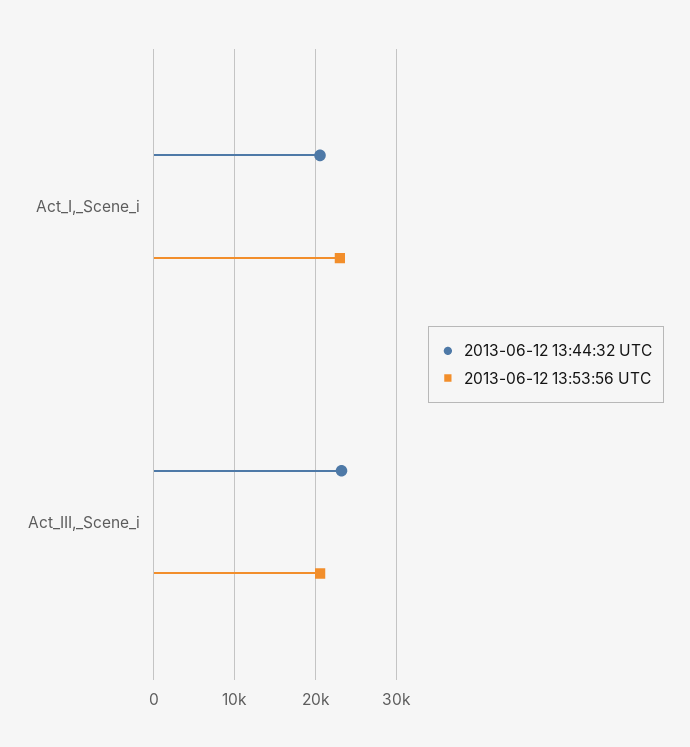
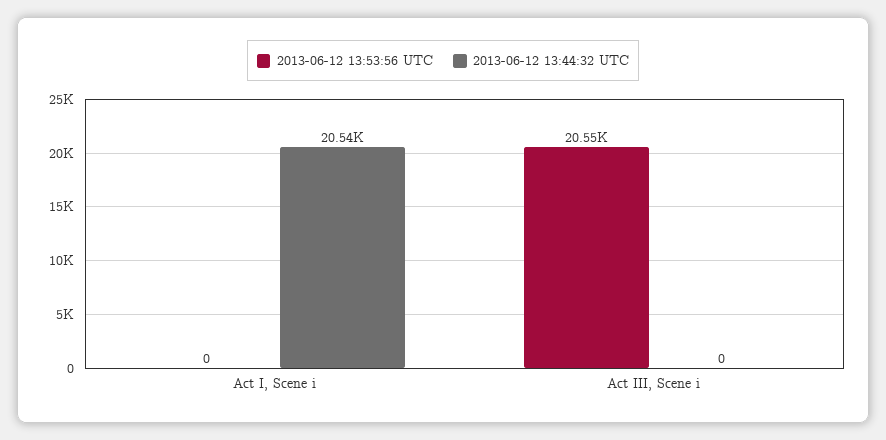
2013-06-12 13:53:56 UTC, Act_I,_Scene_i: 23000 -> 0
2013-06-12 13:44:32 UTC, Act_III,_Scene_i: 23000 -> 0

